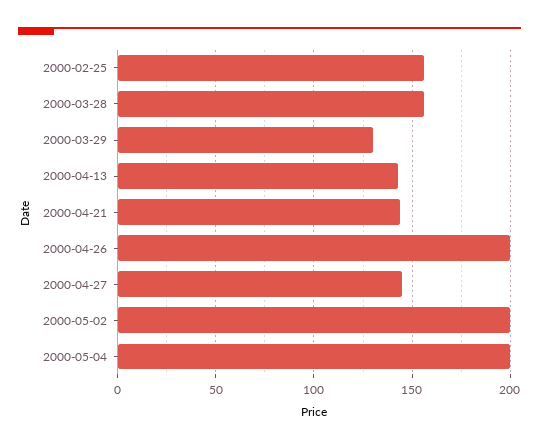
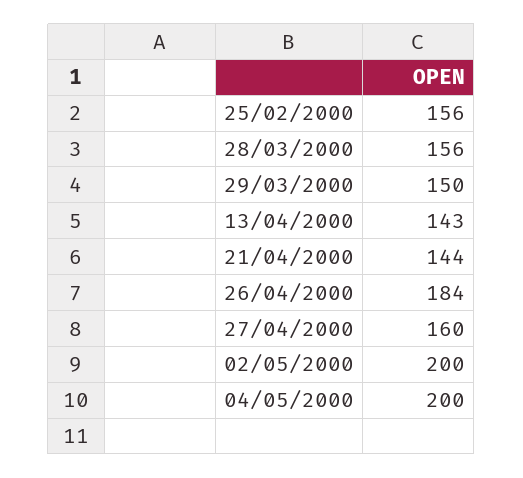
2000-03-29: 130 -> 150
2000-04-26: 200 -> 184
2000-04-27: 145 -> 160

